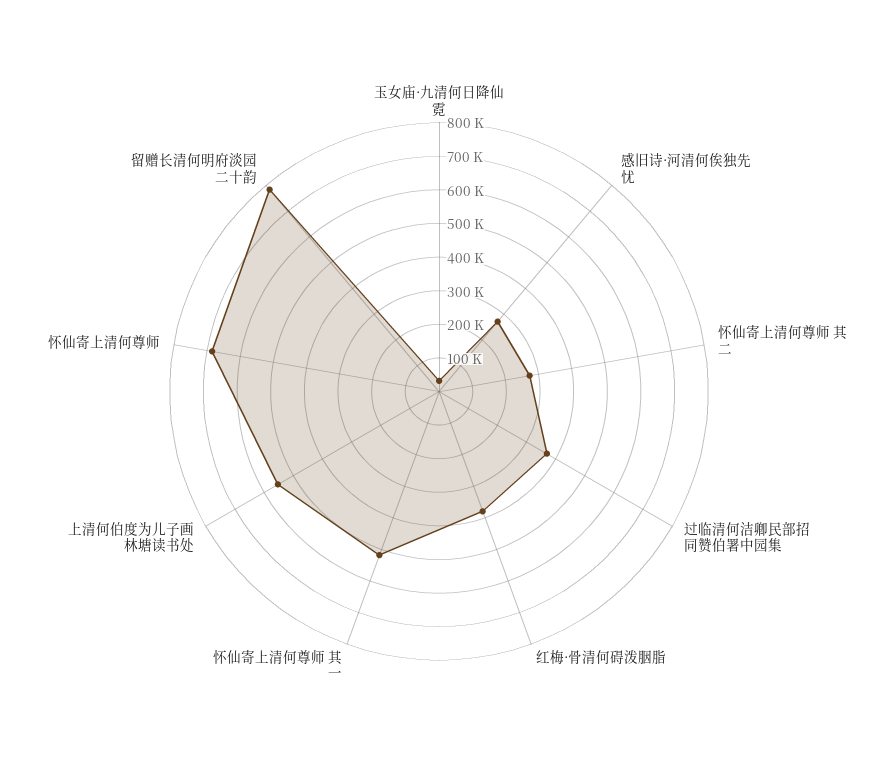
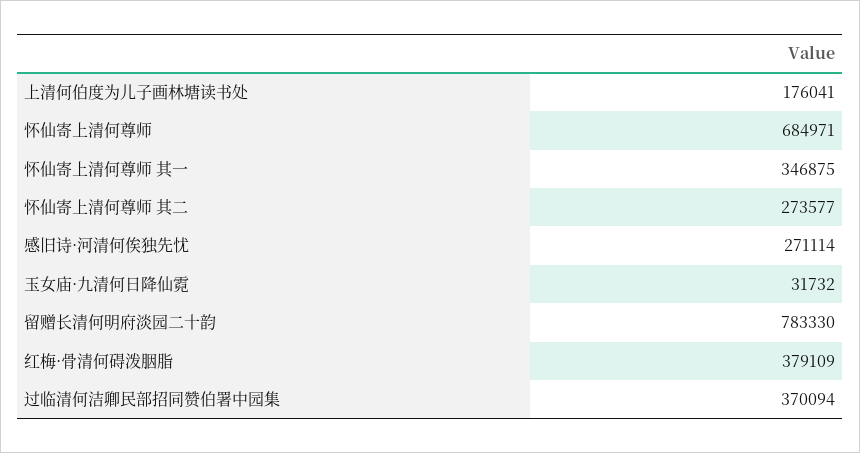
怀仙寄上清何尊师 其一: 525000 -> 346875
上清何伯度为儿子画林塘读书处: 550000 -> 176041

